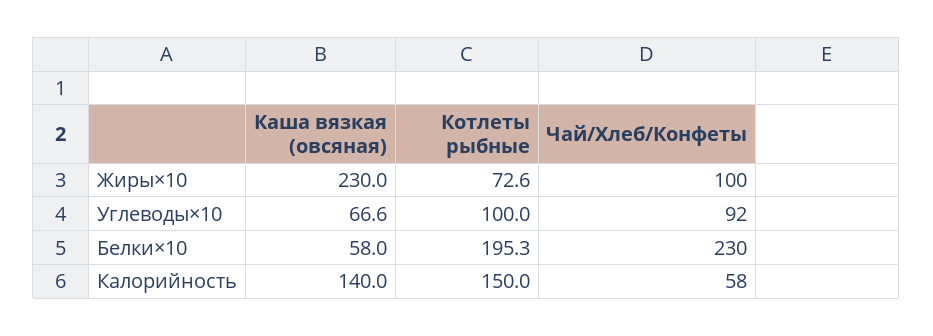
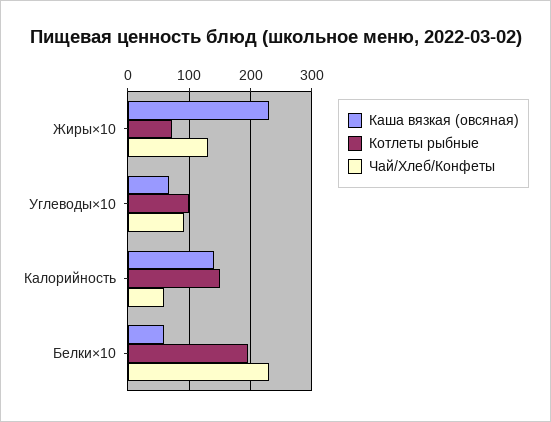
Чай/Хлеб/Конфеты, Жиры×10: 100 -> 130

